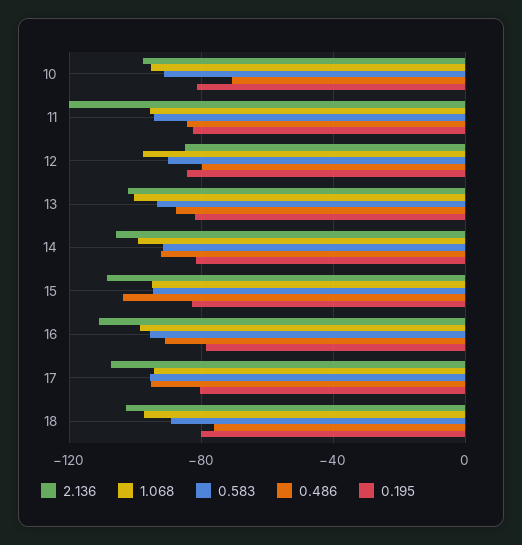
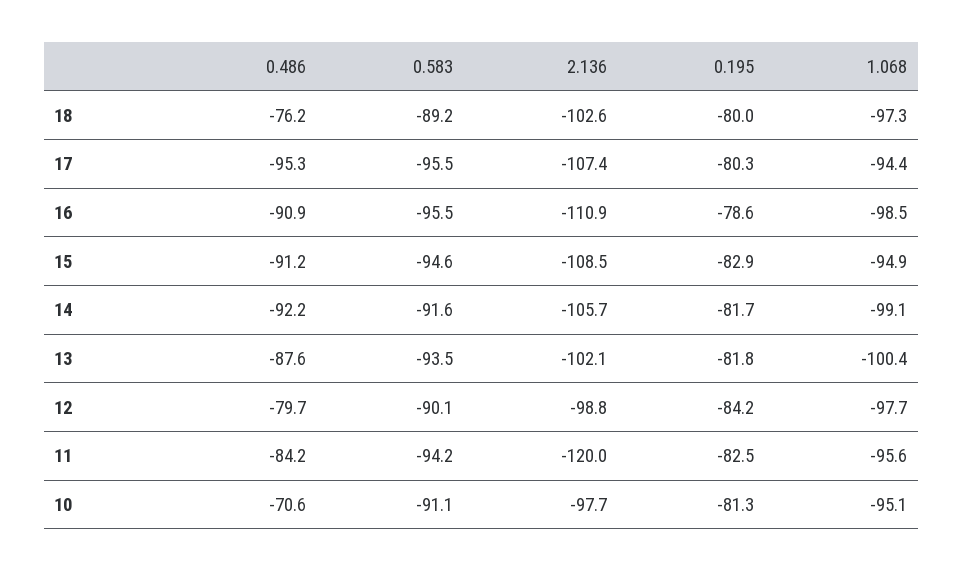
2.136, 12: -85 -> -98.8
0.486, 15: -105 -> -91.2

